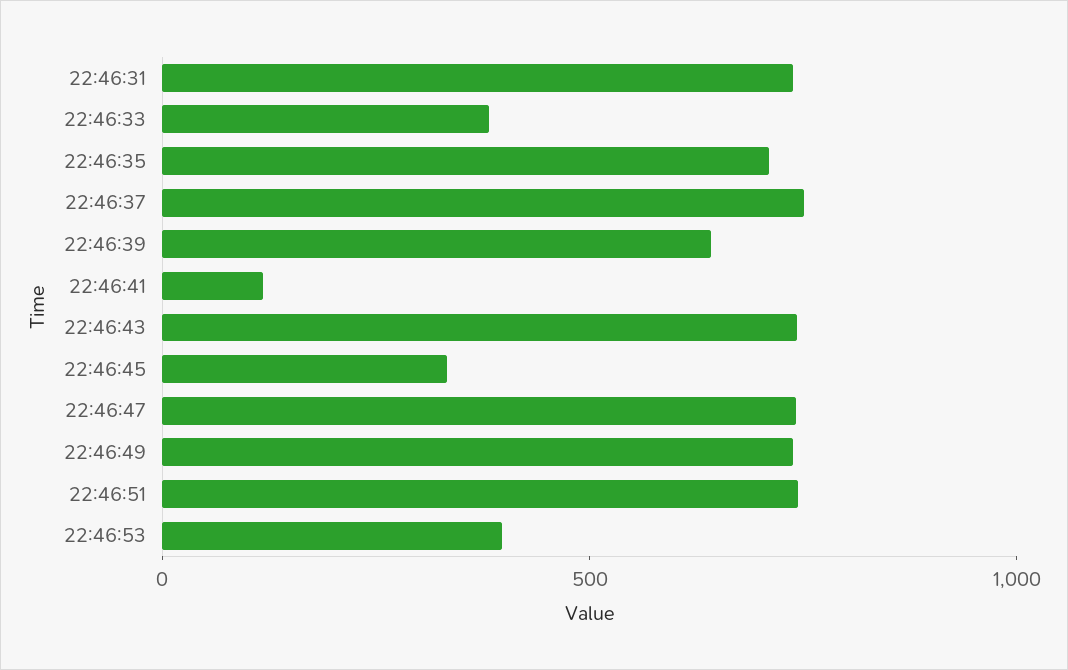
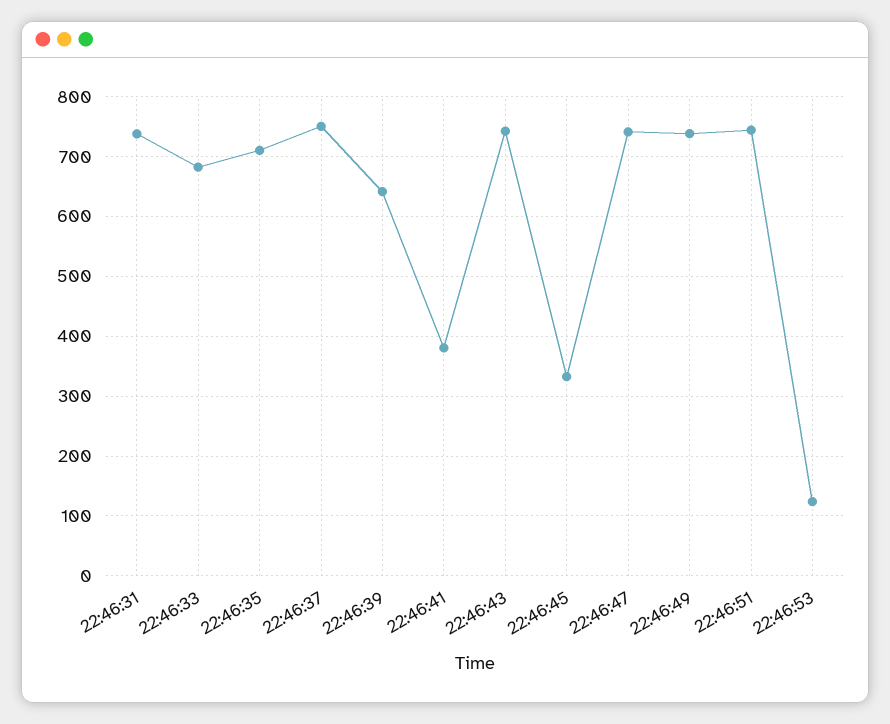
22:46:33: 400 -> 680
22:46:41: 100 -> 380
22:46:53: 400 -> 120

